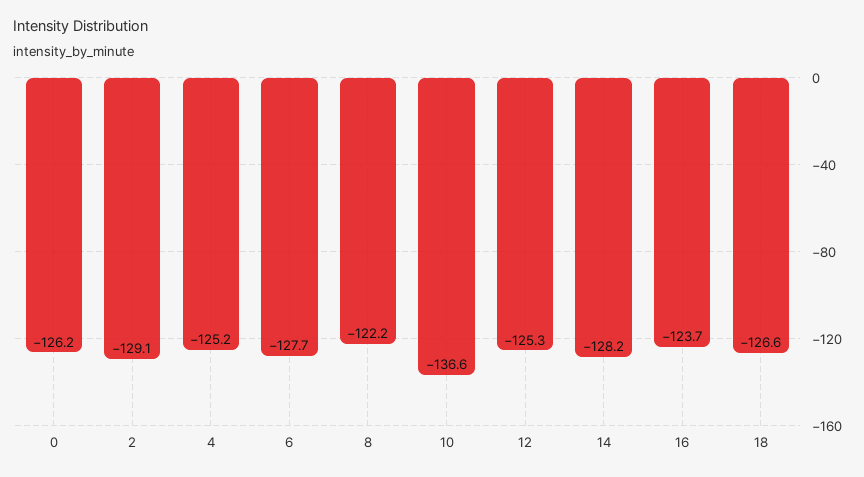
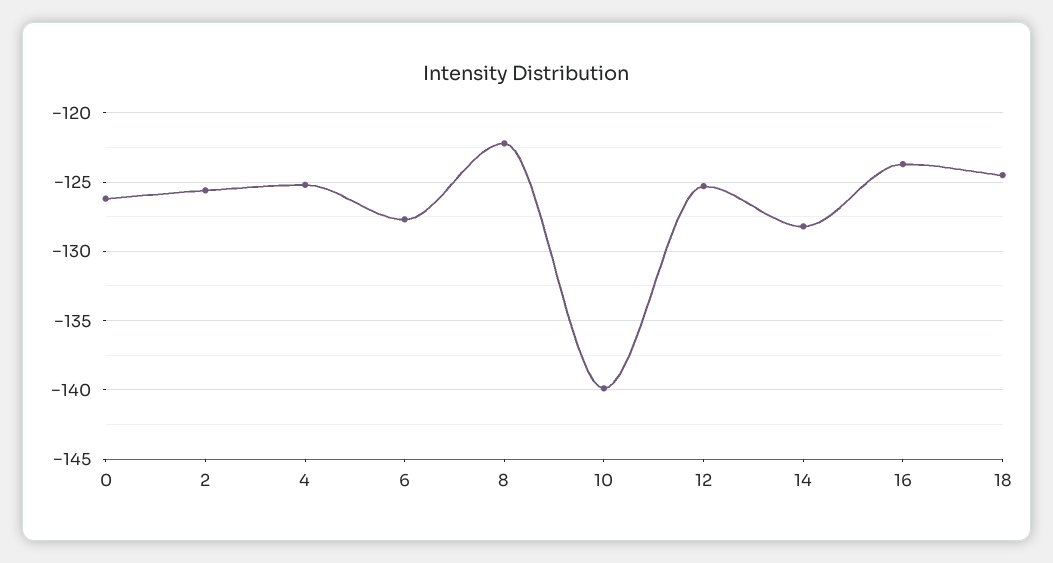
2: -129.1 -> -125.5
10: -136.6 -> -140
18: -126.6 -> -124.5

